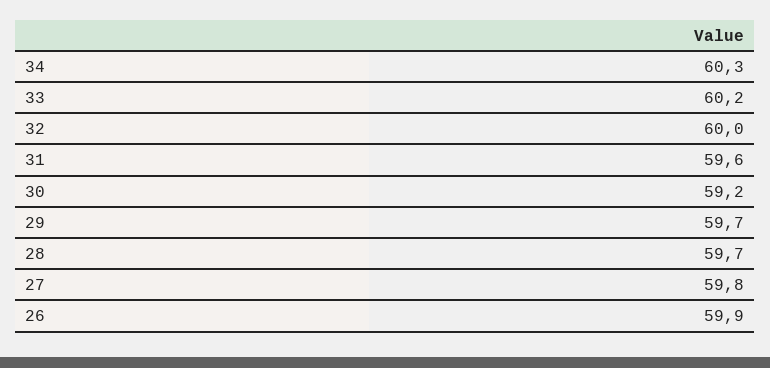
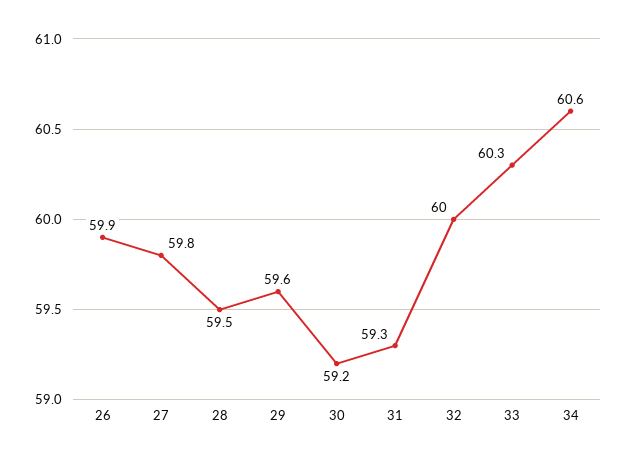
34: 60.3 -> 60.6
33: 60.2 -> 60.3
31: 59.6 -> 59.3
29: 59.7 -> 59.6
28: 59.7 -> 59.5

